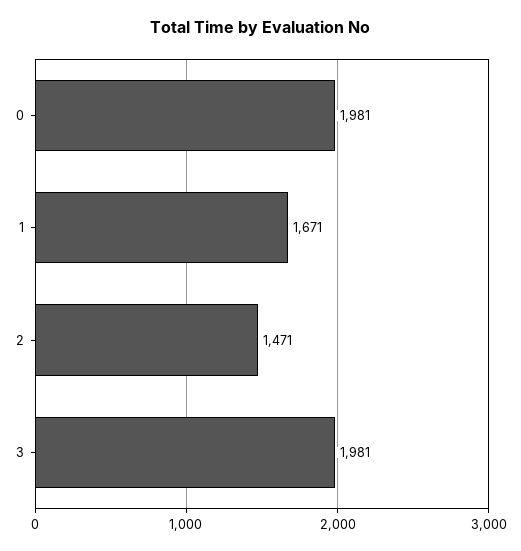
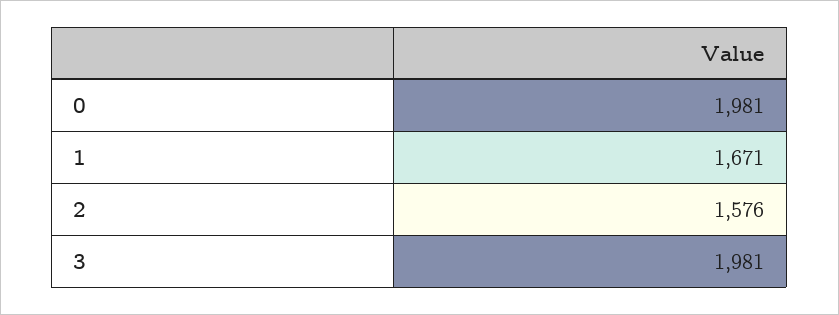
2: 1471 -> 1576

